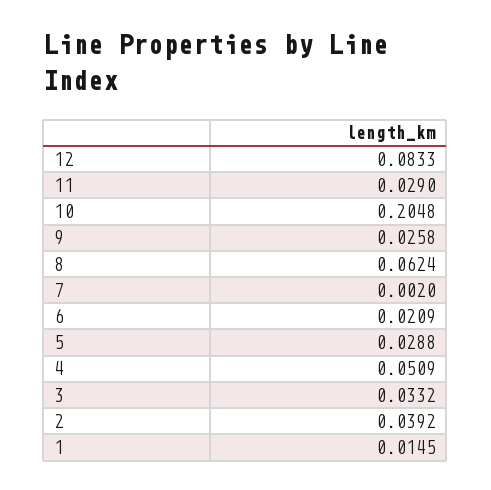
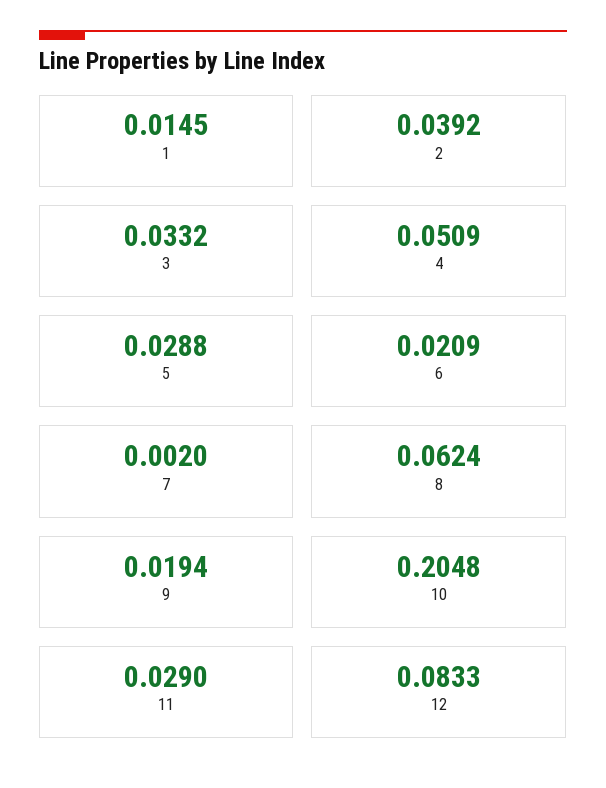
9: 0.0258 -> 0.0194

